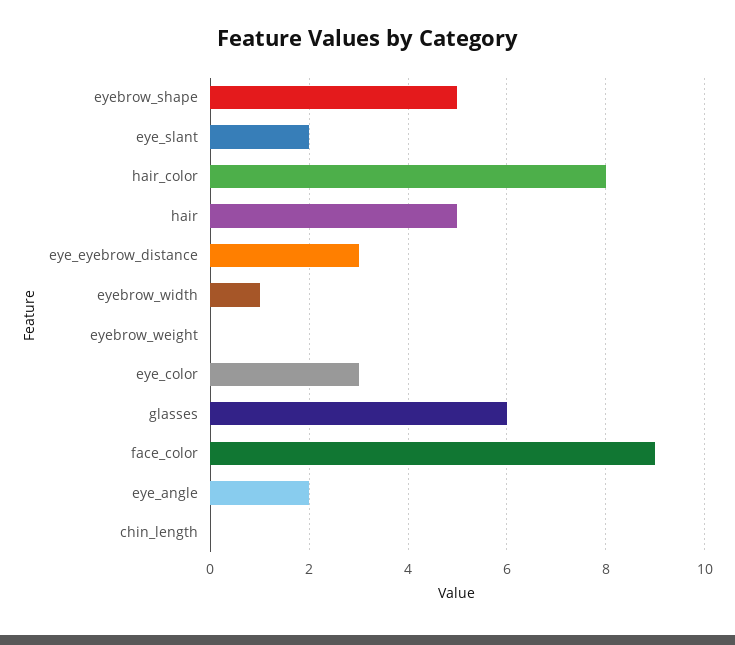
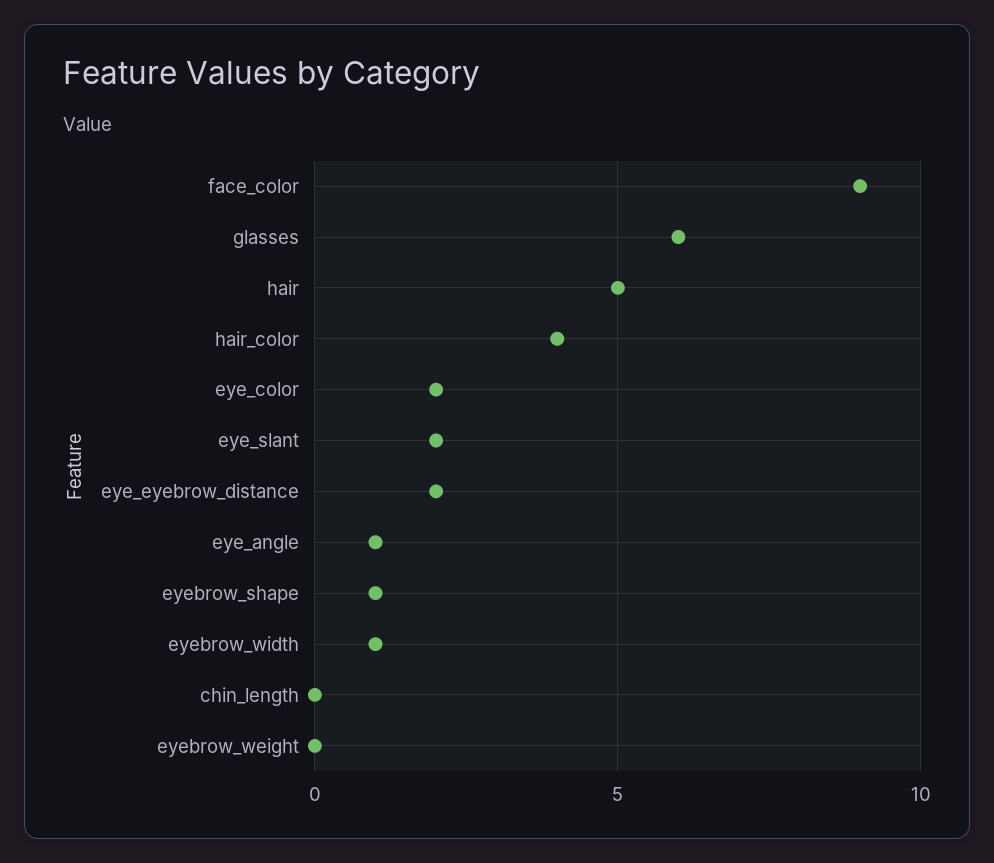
eyebrow_shape: 5 -> 1
hair_color: 8 -> 4
eye_eyebrow_distance: 3 -> 2
eye_color: 3 -> 2
eye_angle: 2 -> 1

